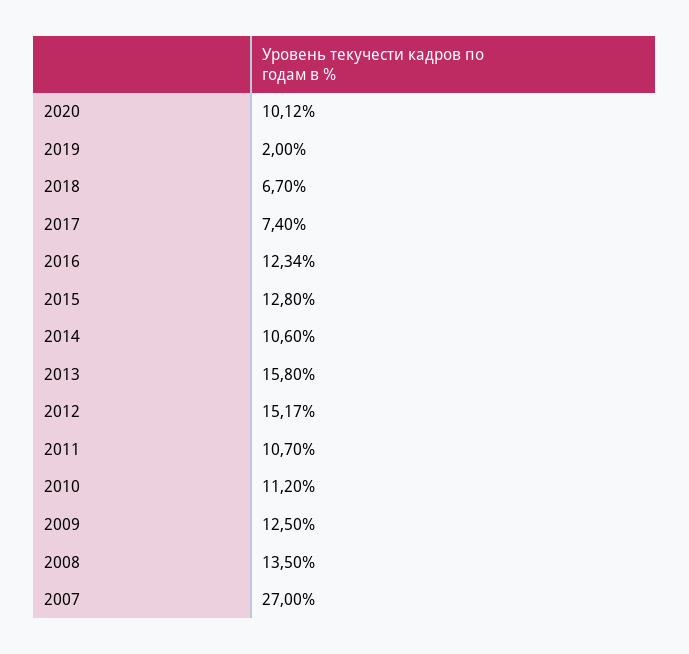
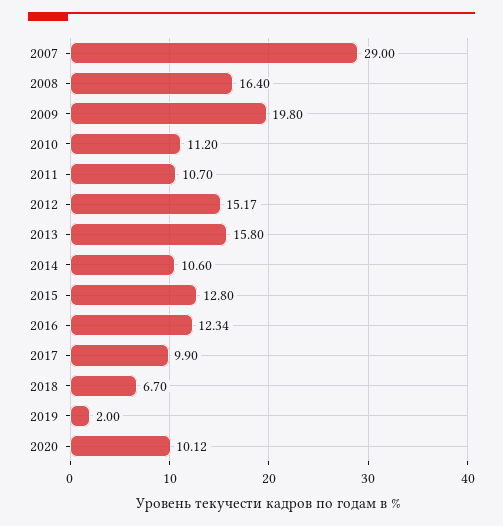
2017: 7.4 -> 9.9
2009: 12.5 -> 19.8
2008: 13.5 -> 16.4
2007: 27 -> 29

